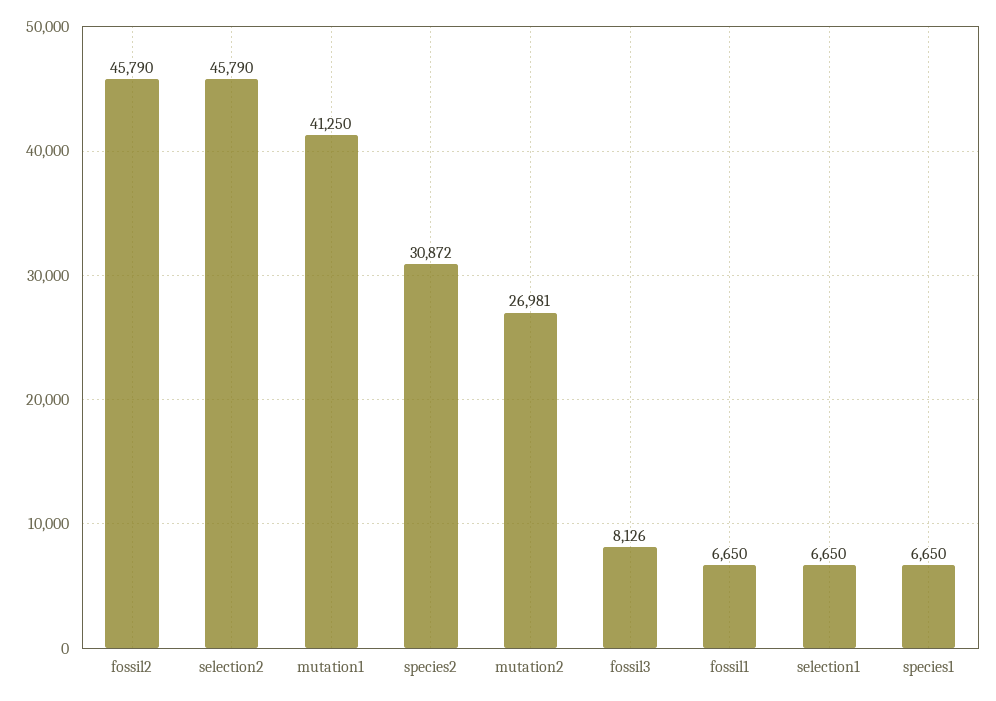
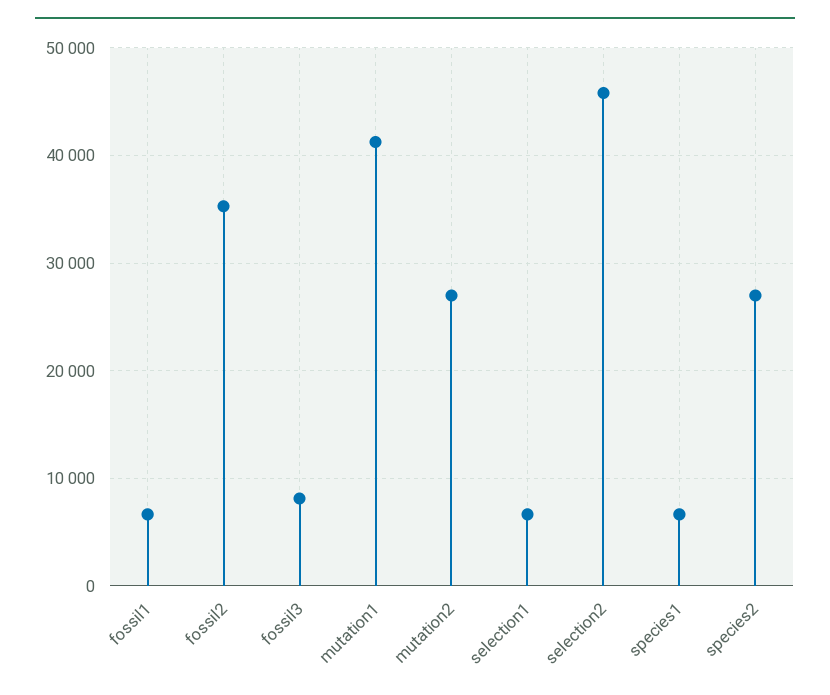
fossil2: 45790 -> 35000
species2: 30872 -> 27000

